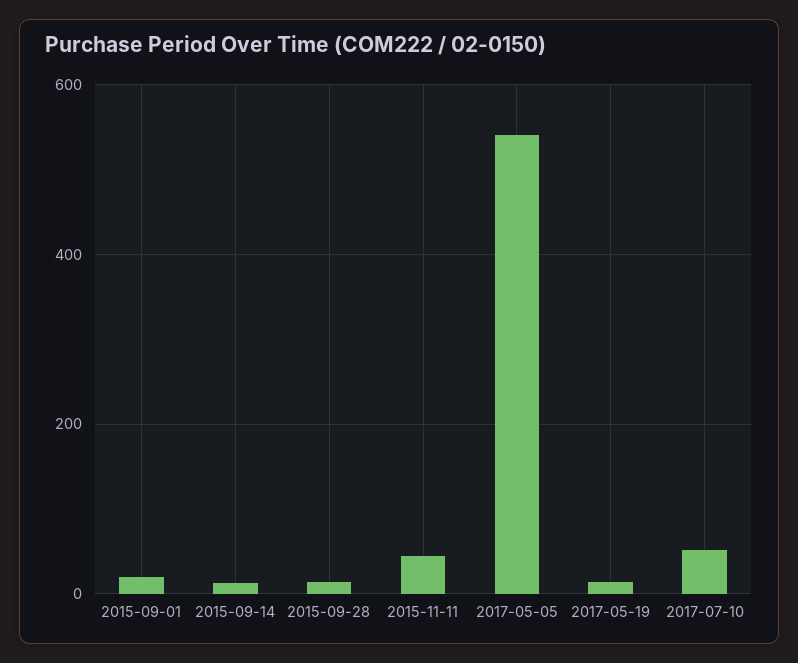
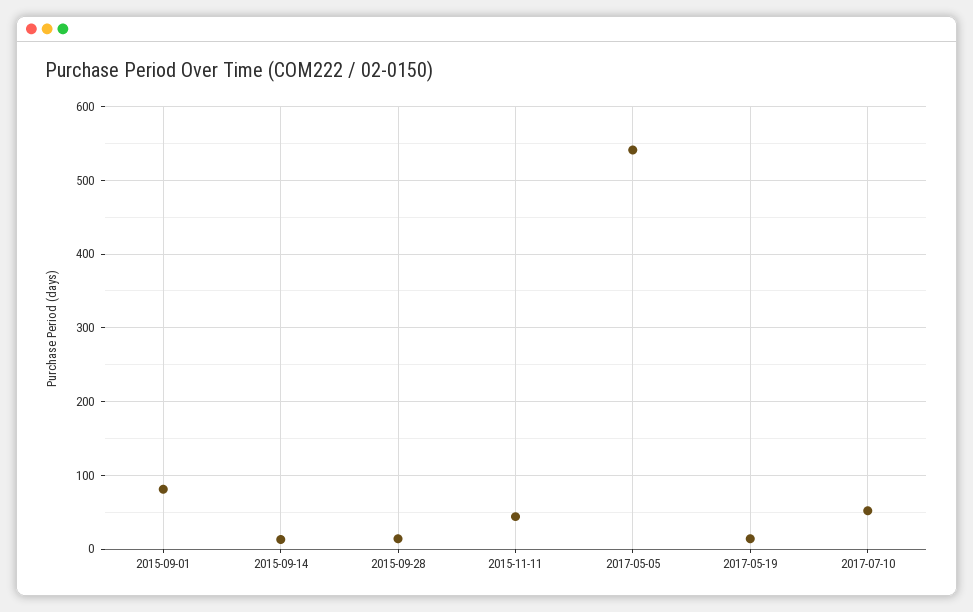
2015-09-01: 20 -> 80

